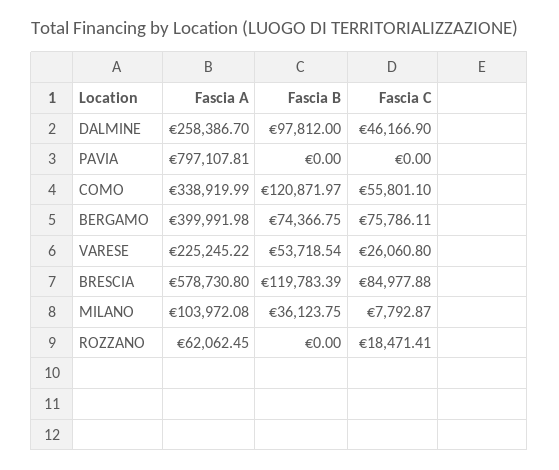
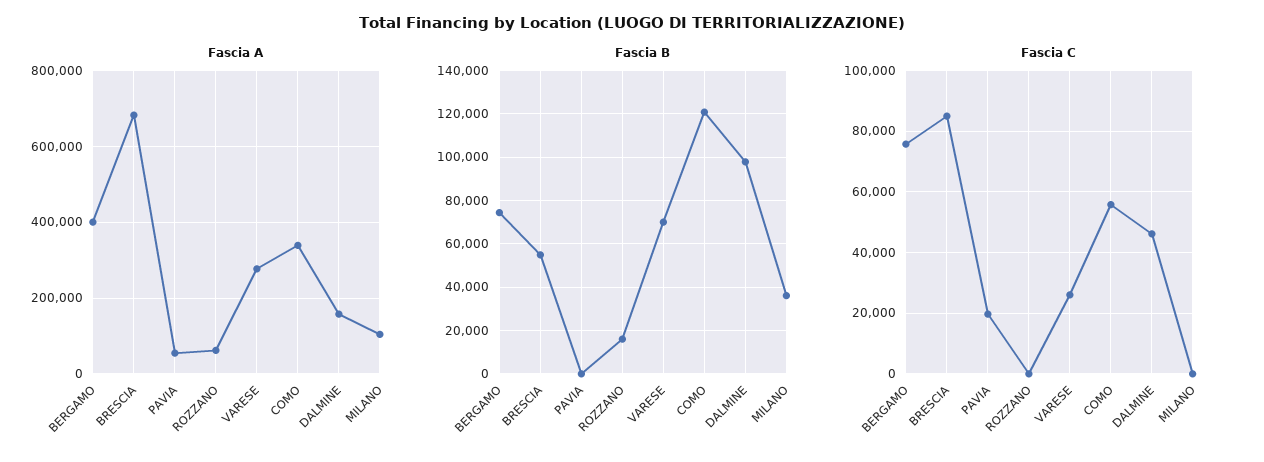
Fascia A, DALMINE: 258386.7 -> 160000
Fascia A, PAVIA: 797107.81 -> 60000
Fascia C, PAVIA: 0 -> 20000
Fascia A, VARESE: 225245.22 -> 280000
Fascia B, VARESE: 53718.54 -> 70000
Fascia A, BRESCIA: 578730.8 -> 680000
Fascia B, BRESCIA: 119783.39 -> 55000
Fascia C, MILANO: 7792.87 -> 0
Fascia B, ROZZANO: 0 -> 15000
Fascia C, ROZZANO: 18471.41 -> 0

